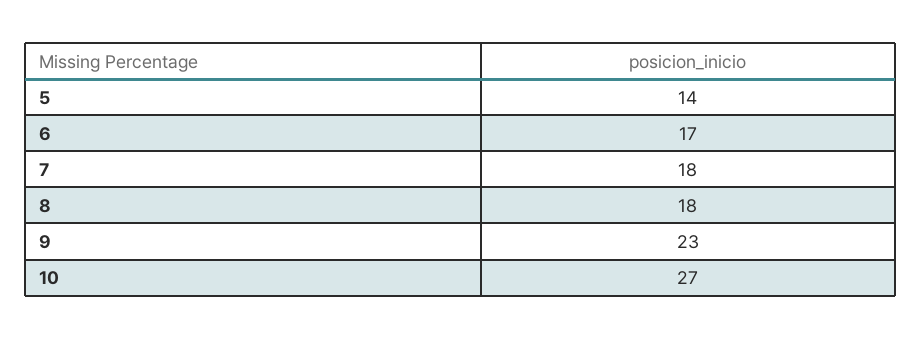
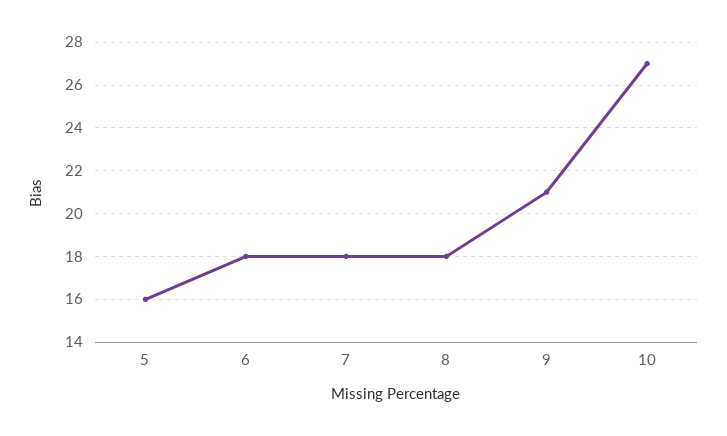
5: 14 -> 16
6: 17 -> 18
9: 23 -> 21

